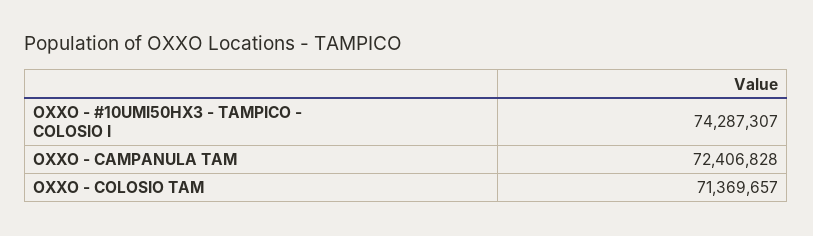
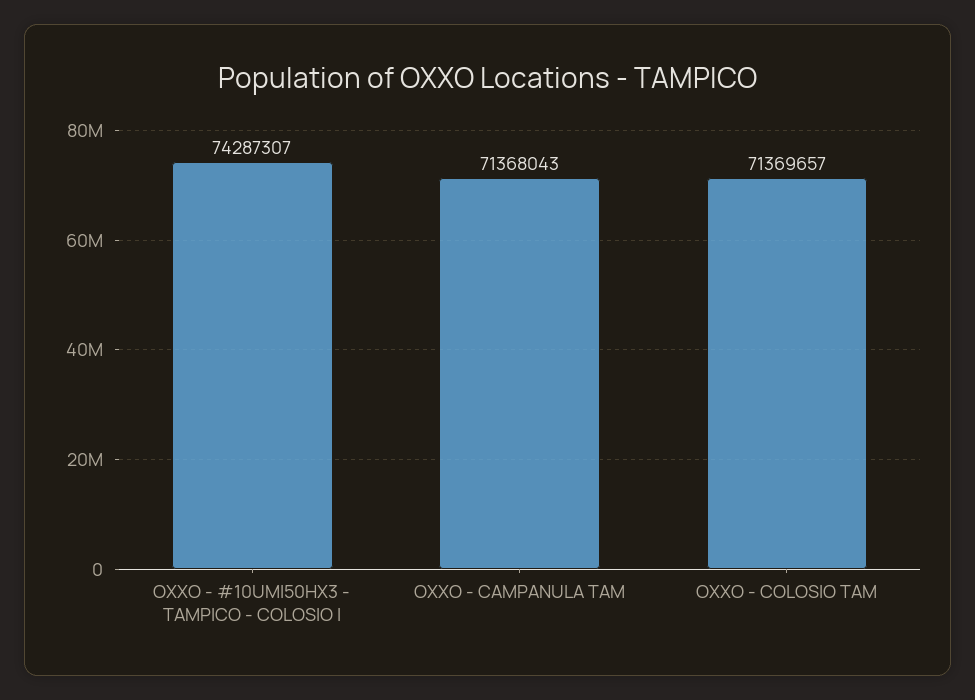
OXXO - CAMPANULA TAM: 72406828 -> 71368043

